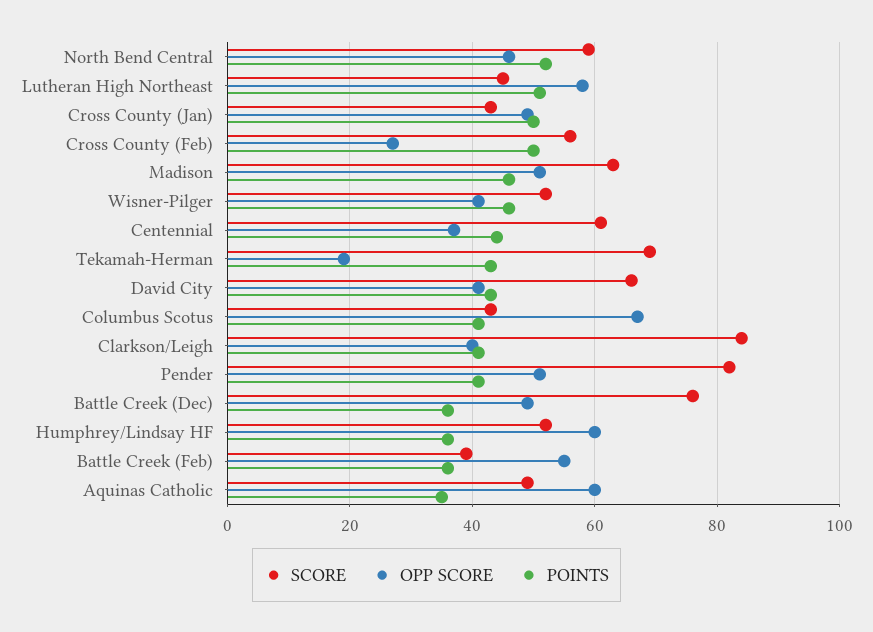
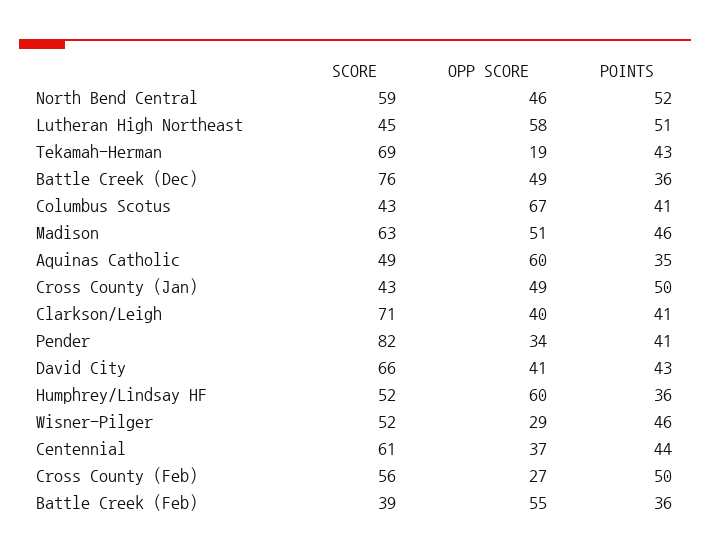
OPP SCORE, Wisner-Pilger: 40 -> 29
SCORE, Clarkson/Leigh: 85 -> 71
OPP SCORE, Pender: 50 -> 34

